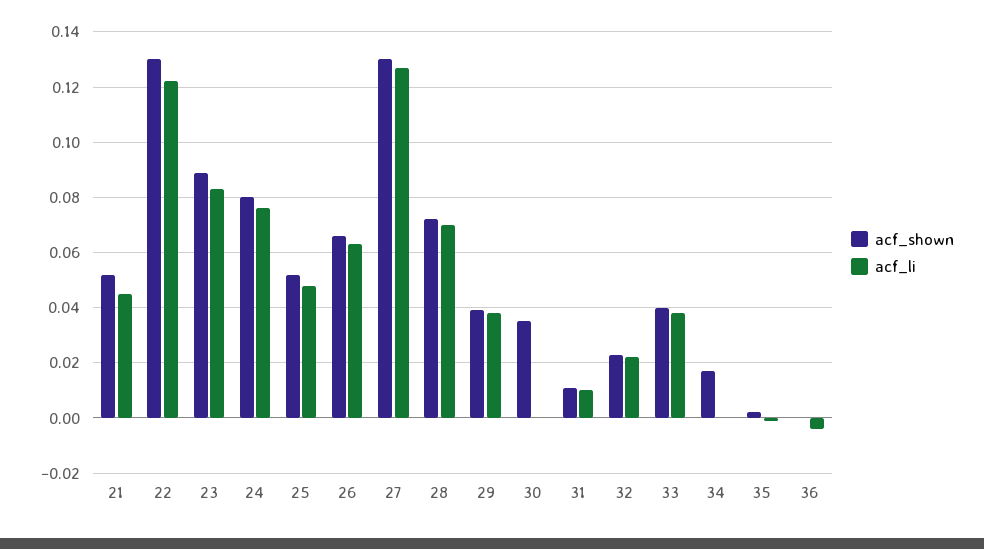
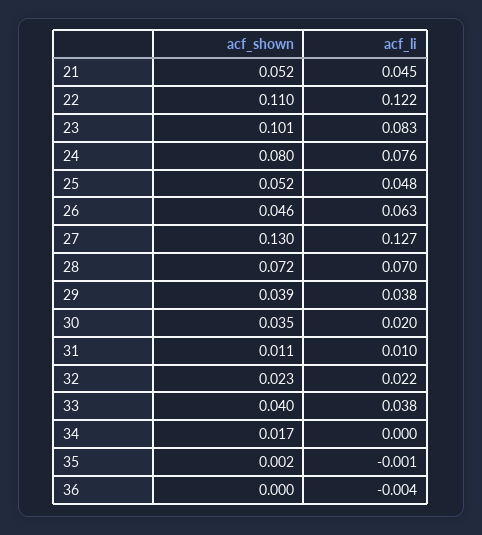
acf_shown, 22: 0.13 -> 0.11
acf_shown, 23: 0.09 -> 0.101
acf_shown, 26: 0.065 -> 0.046
acf_li, 30: 0 -> 0.02

